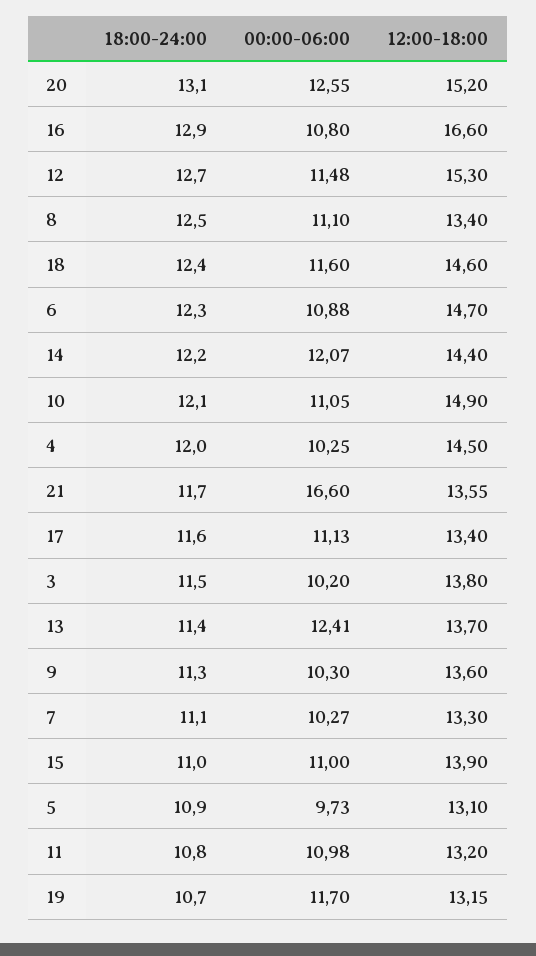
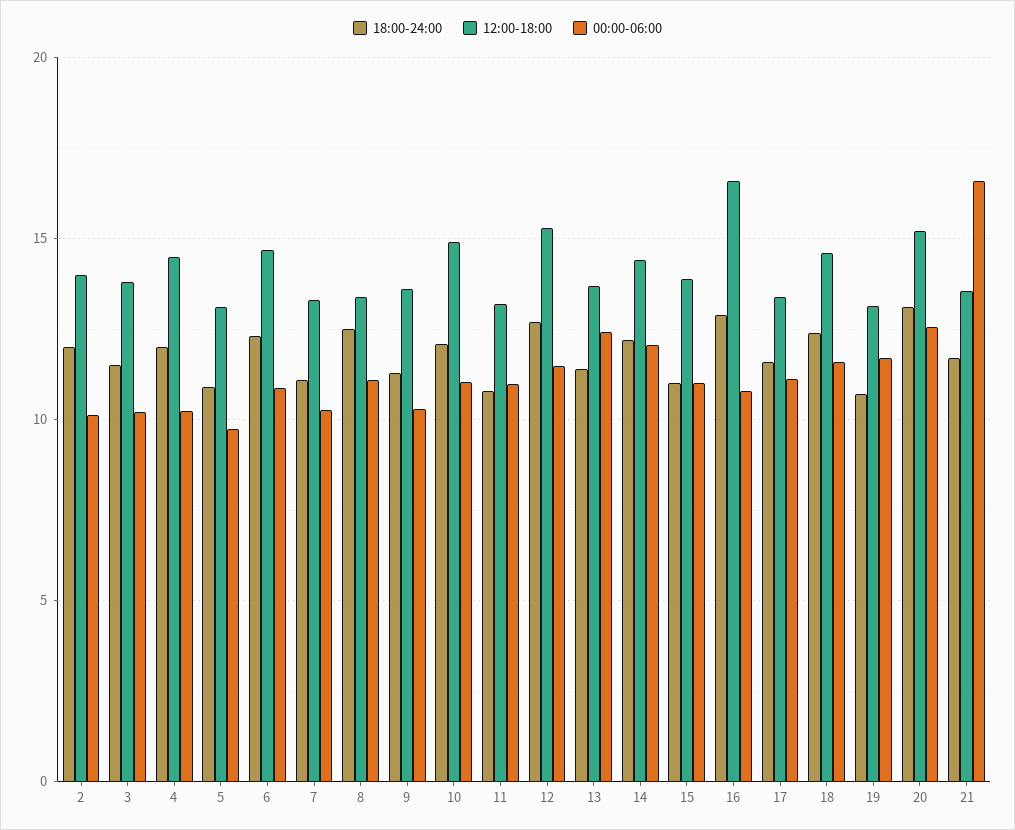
18:00-24:00, 2: none -> 12
12:00-18:00, 2: none -> 14
00:00-06:00, 2: none -> 10

